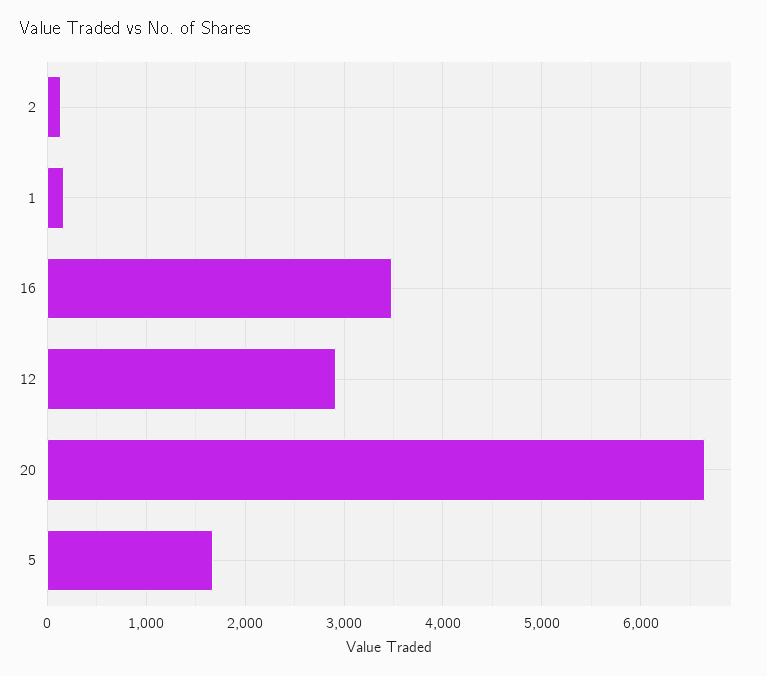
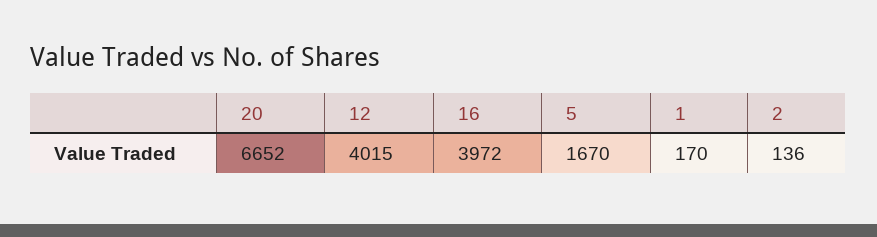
16: 3500 -> 3972
12: 2900 -> 4015

